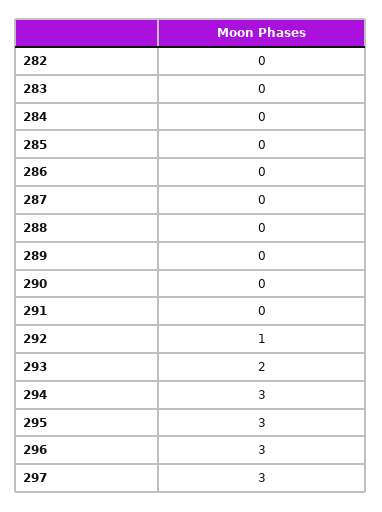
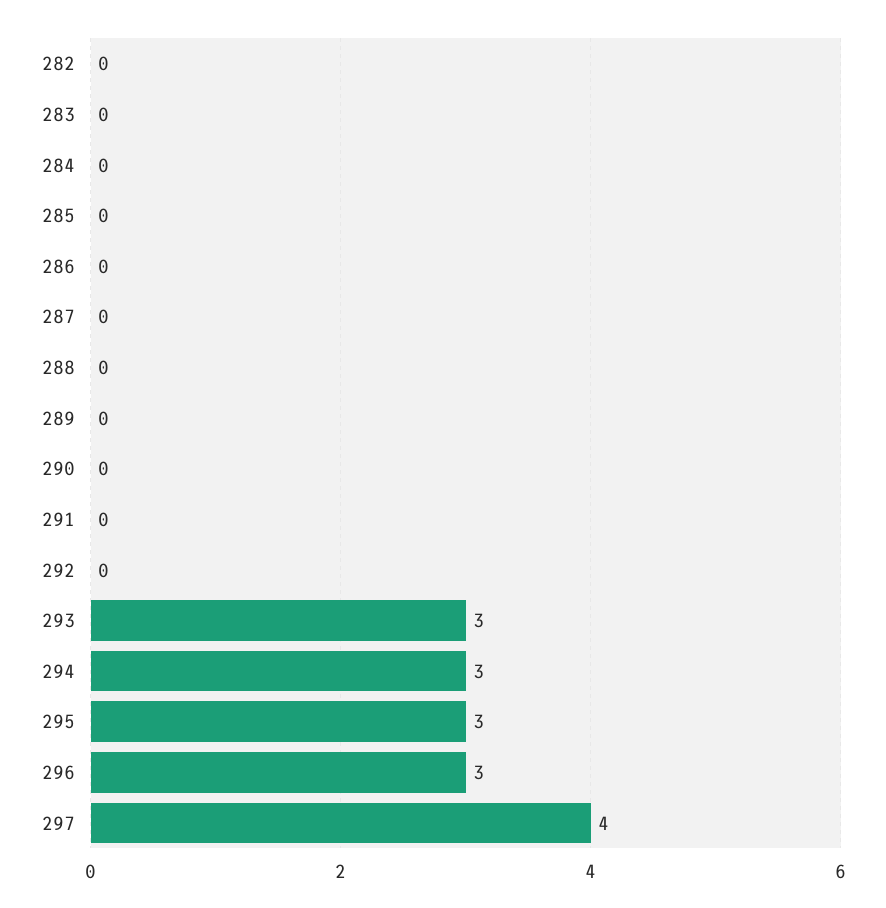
292: 1 -> 0
293: 2 -> 3
297: 3 -> 4

